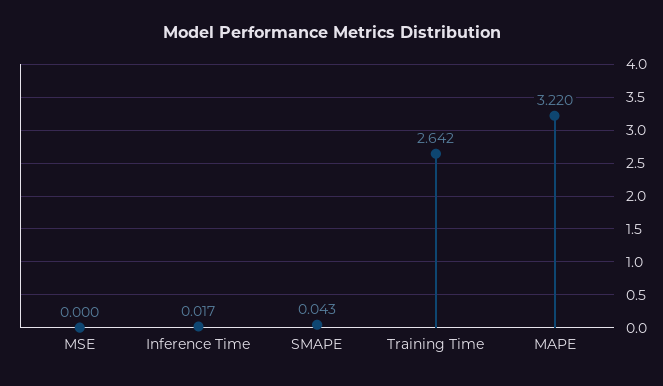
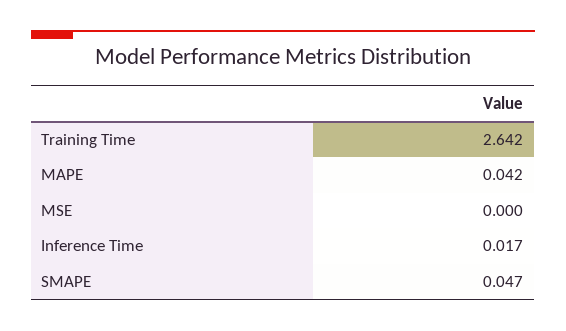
SMAPE: 0.043 -> 0.047
MAPE: 3.22 -> 0.042

